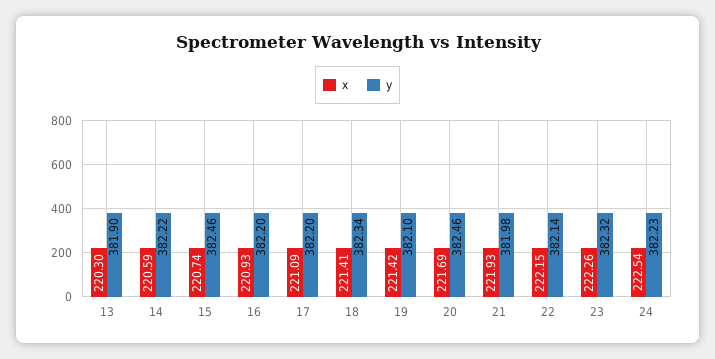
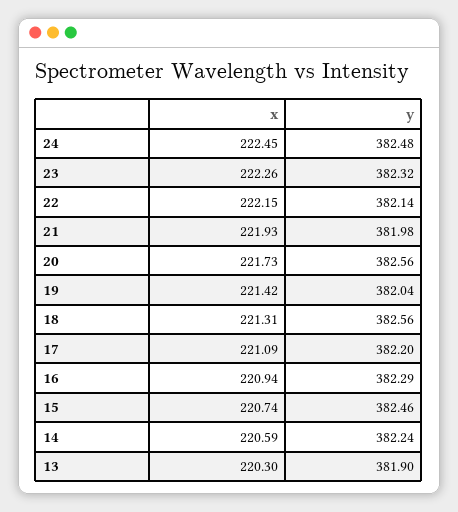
y, 14: 382.22 -> 382.24
x, 16: 220.93 -> 220.94
y, 16: 382.2 -> 382.29
x, 18: 221.41 -> 221.31
y, 18: 382.34 -> 382.56
y, 19: 382.1 -> 382.04
x, 20: 221.69 -> 221.73
y, 20: 382.46 -> 382.56
x, 24: 222.54 -> 222.45
y, 24: 382.23 -> 382.48

